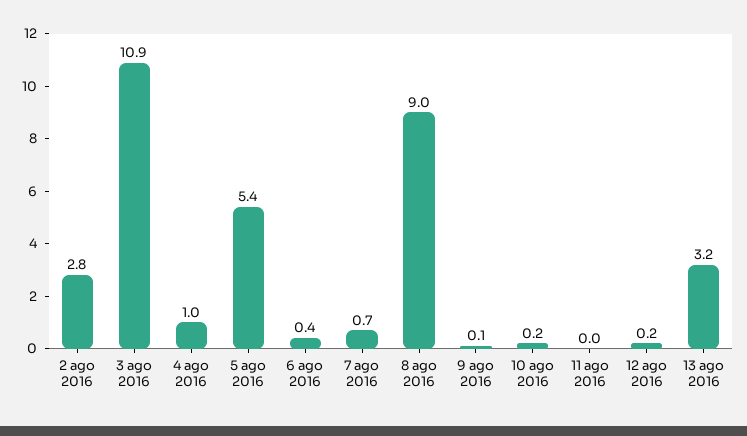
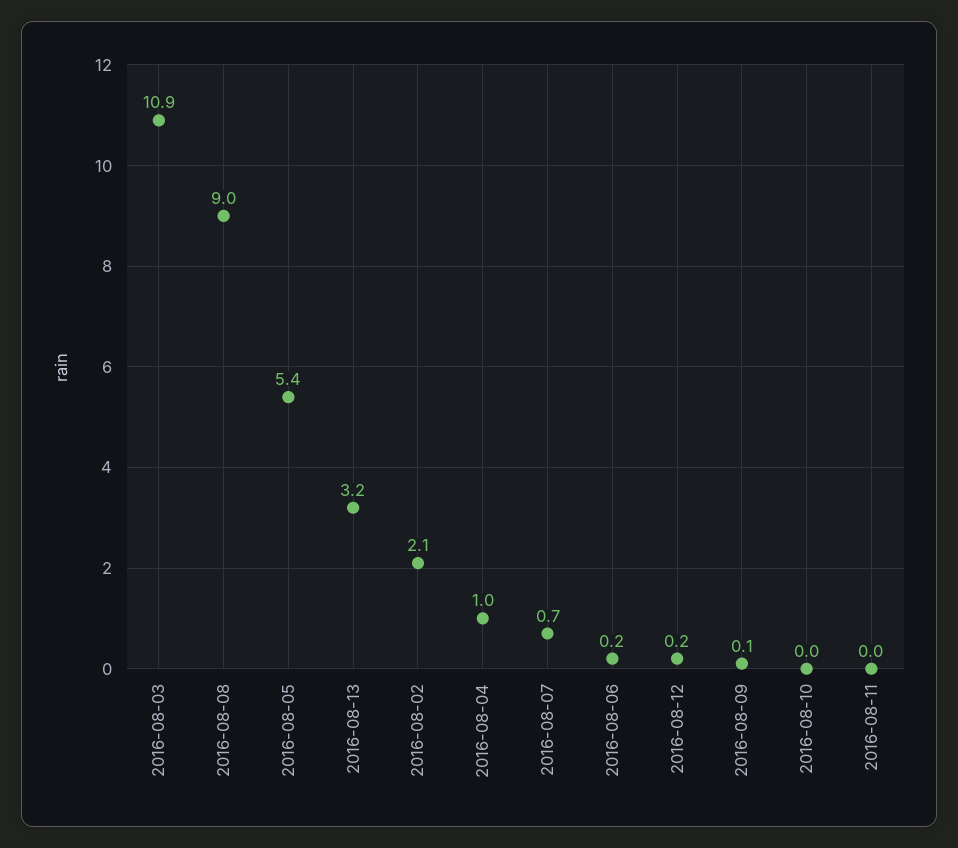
2 ago 2016: 2.8 -> 2.1
6 ago 2016: 0.4 -> 0.2
10 ago 2016: 0.2 -> 0

